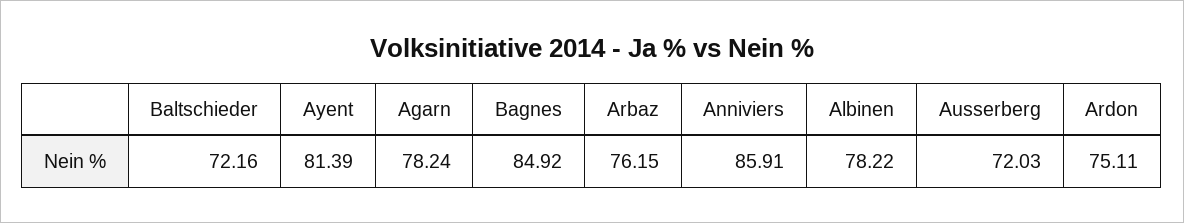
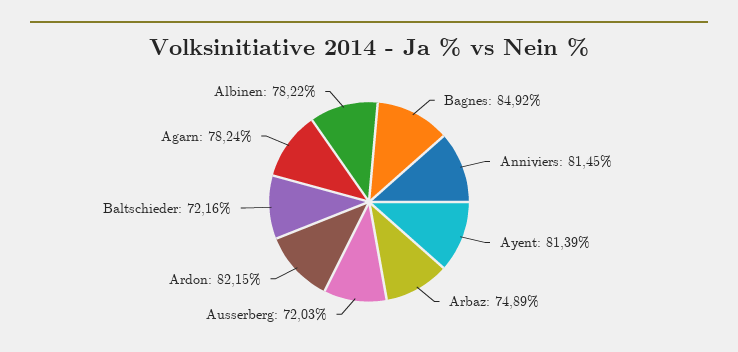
Arbaz: 76.15 -> 74.89
Anniviers: 85.91 -> 81.45
Ardon: 75.11 -> 82.15

